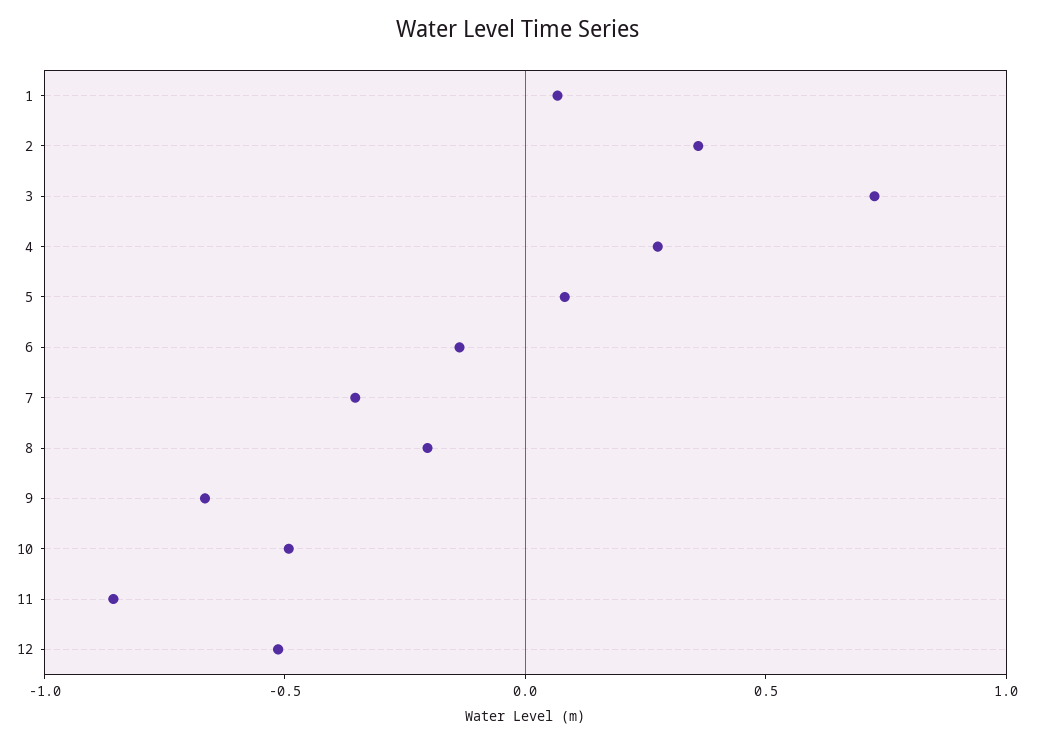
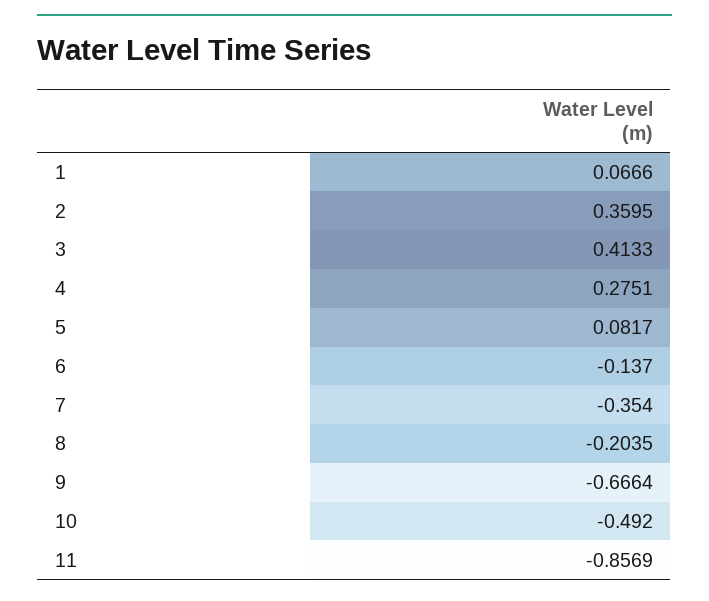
3: 0.7 -> 0.4133
12: -0.5 -> none

